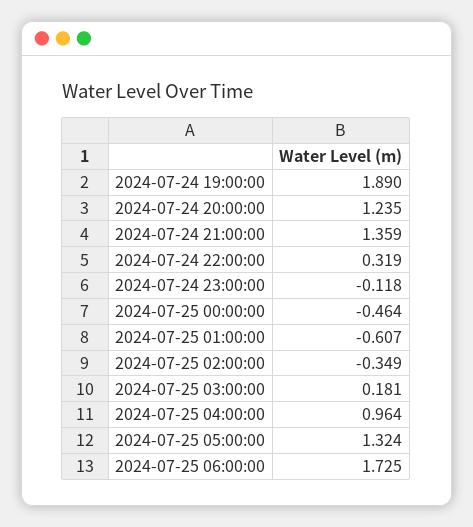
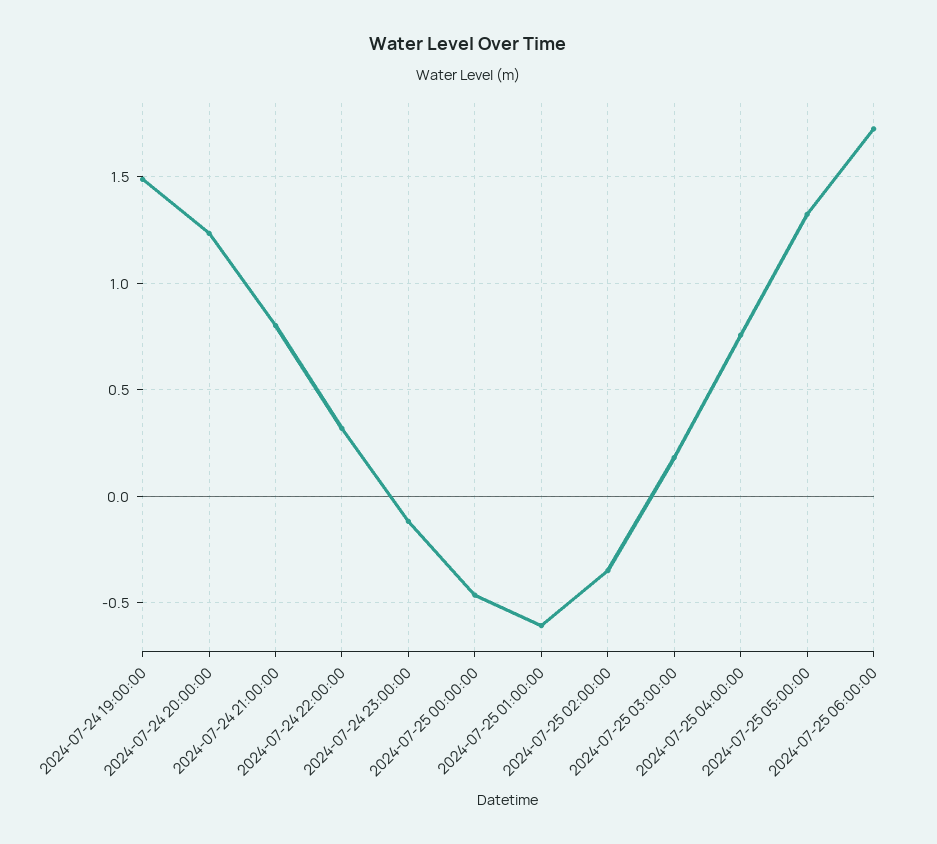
2024-07-24 19:00:00: 1.89 -> 1.5
2024-07-24 21:00:00: 1.359 -> 0.8
2024-07-25 04:00:00: 0.964 -> 0.75

